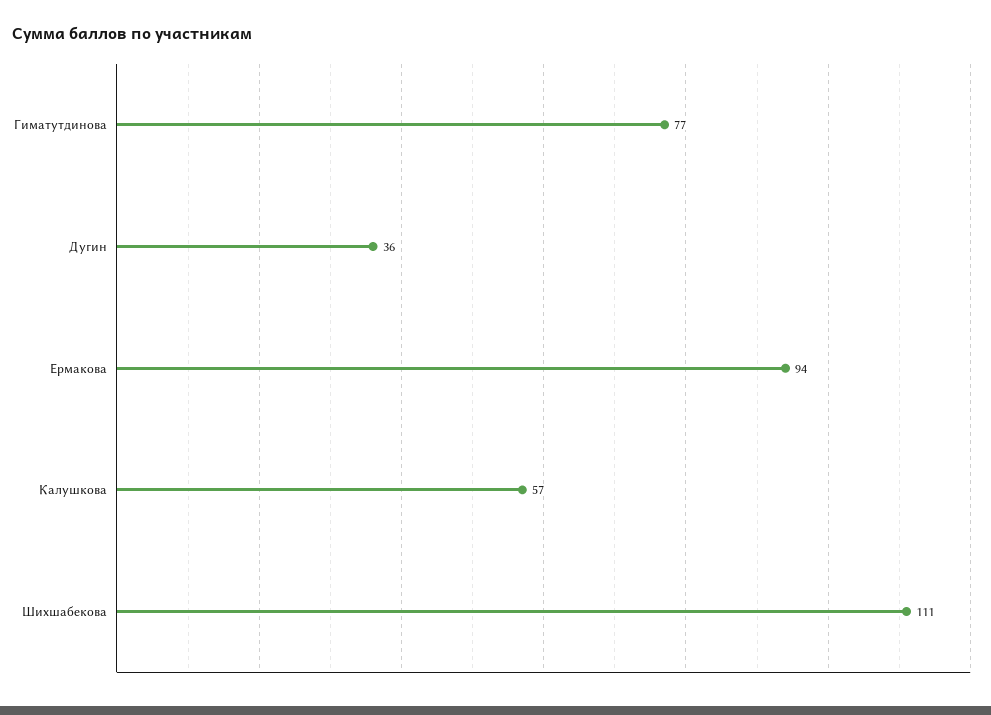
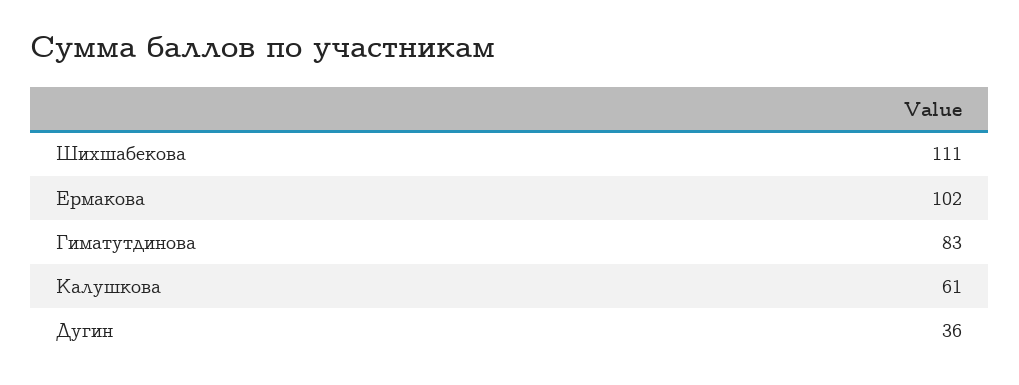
Гиматутдинова: 77 -> 83
Ермакова: 94 -> 102
Калушкова: 57 -> 61

